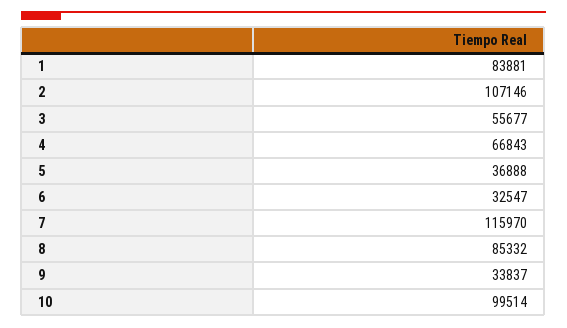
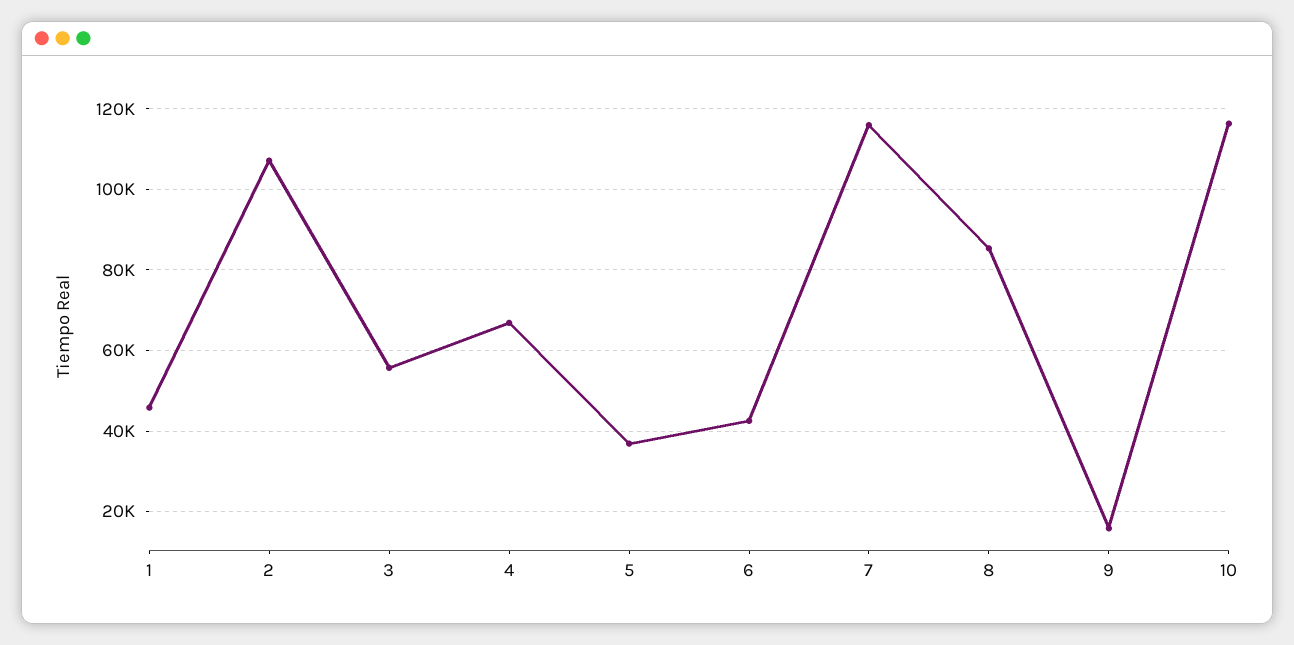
1: 83881 -> 46000
6: 32547 -> 42000
9: 33837 -> 16000
10: 99514 -> 116000

